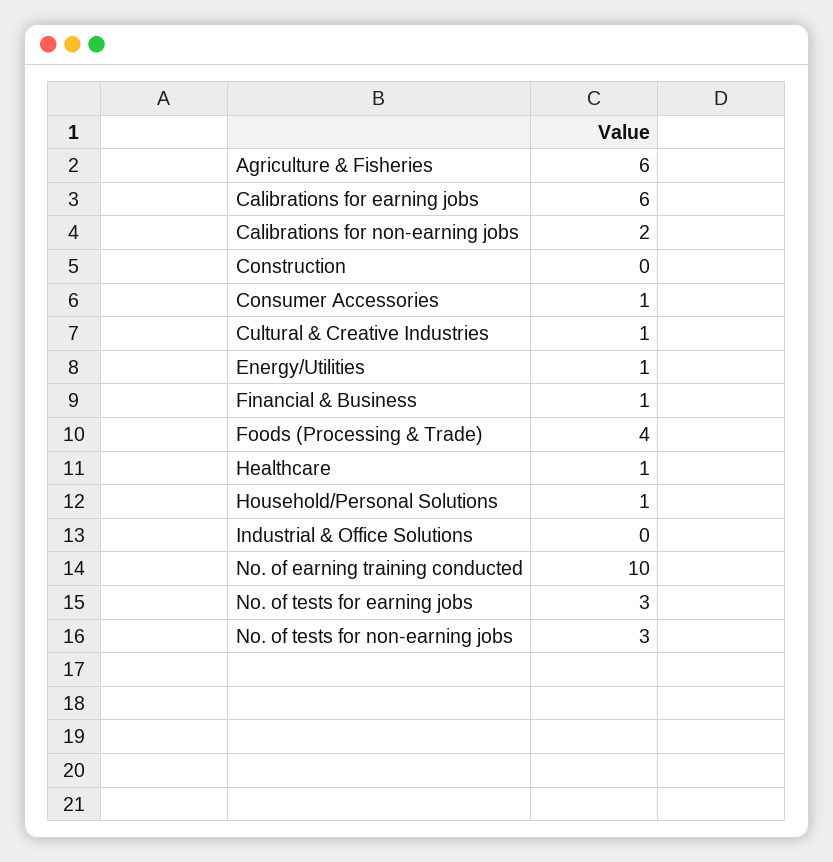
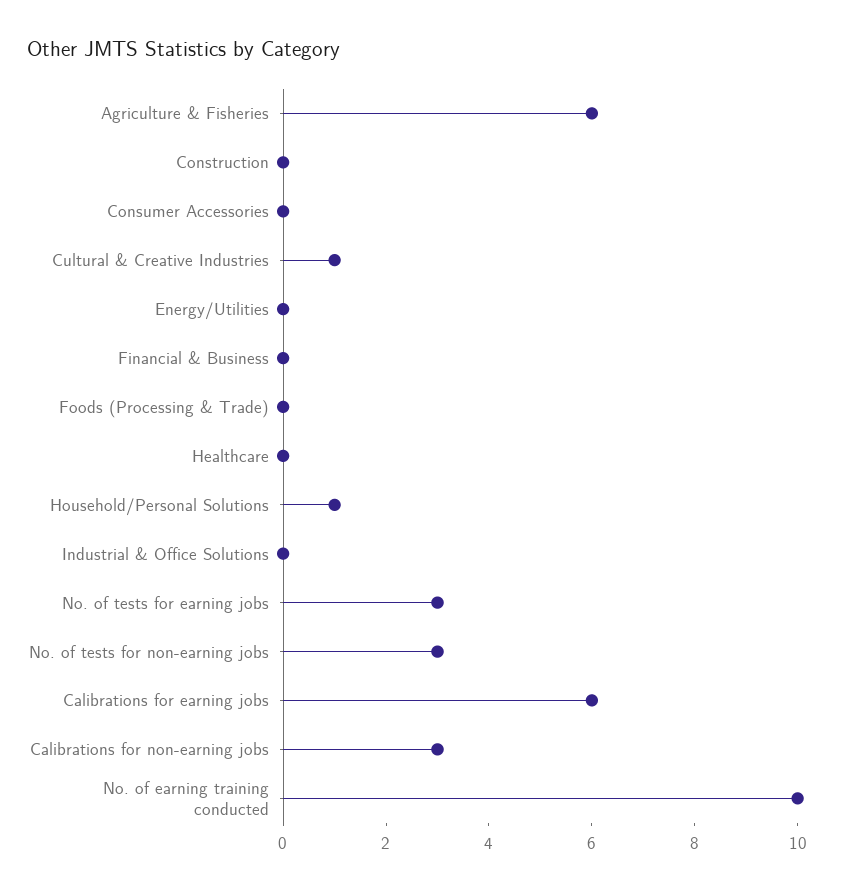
Calibrations for non-earning jobs: 2 -> 3
Consumer Accessories: 1 -> 0
Energy/Utilities: 1 -> 0
Financial & Business: 1 -> 0
Foods (Processing & Trade): 4 -> 0
Healthcare: 1 -> 0

